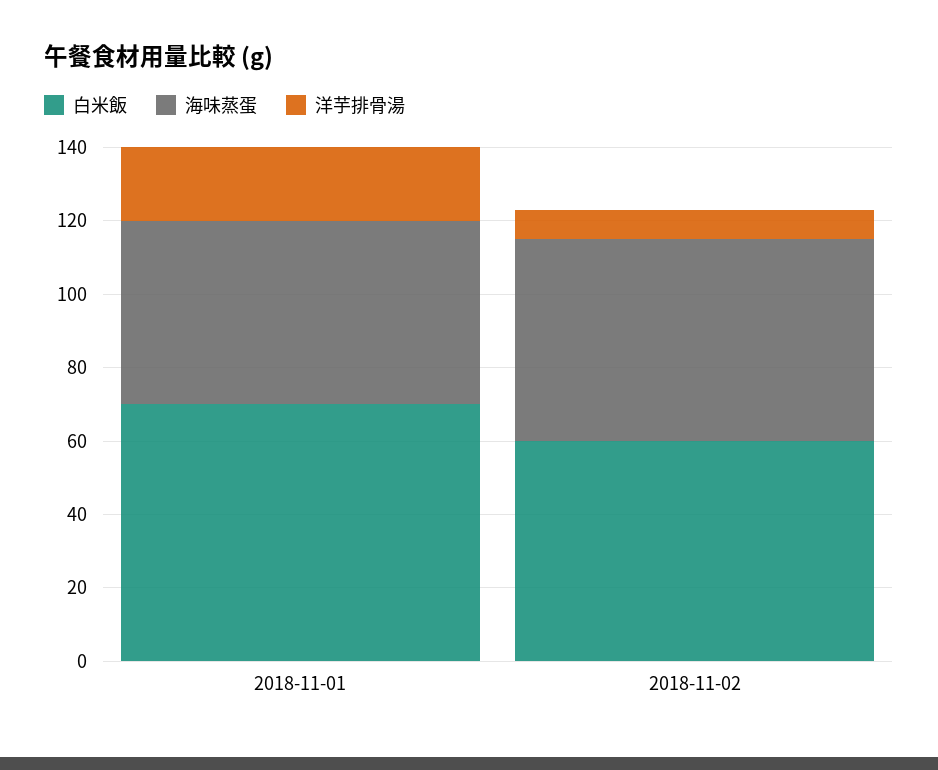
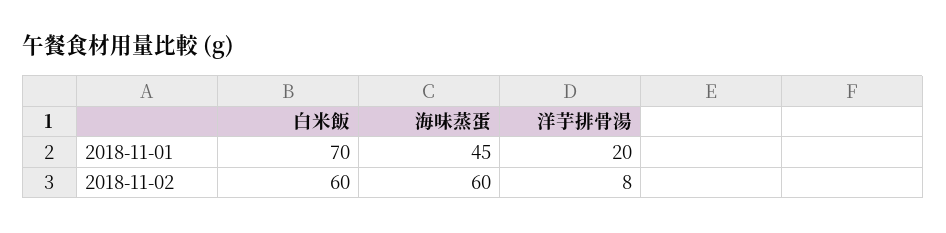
海味蒸蛋, 2018-11-01: 50 -> 45
海味蒸蛋, 2018-11-02: 55 -> 60

